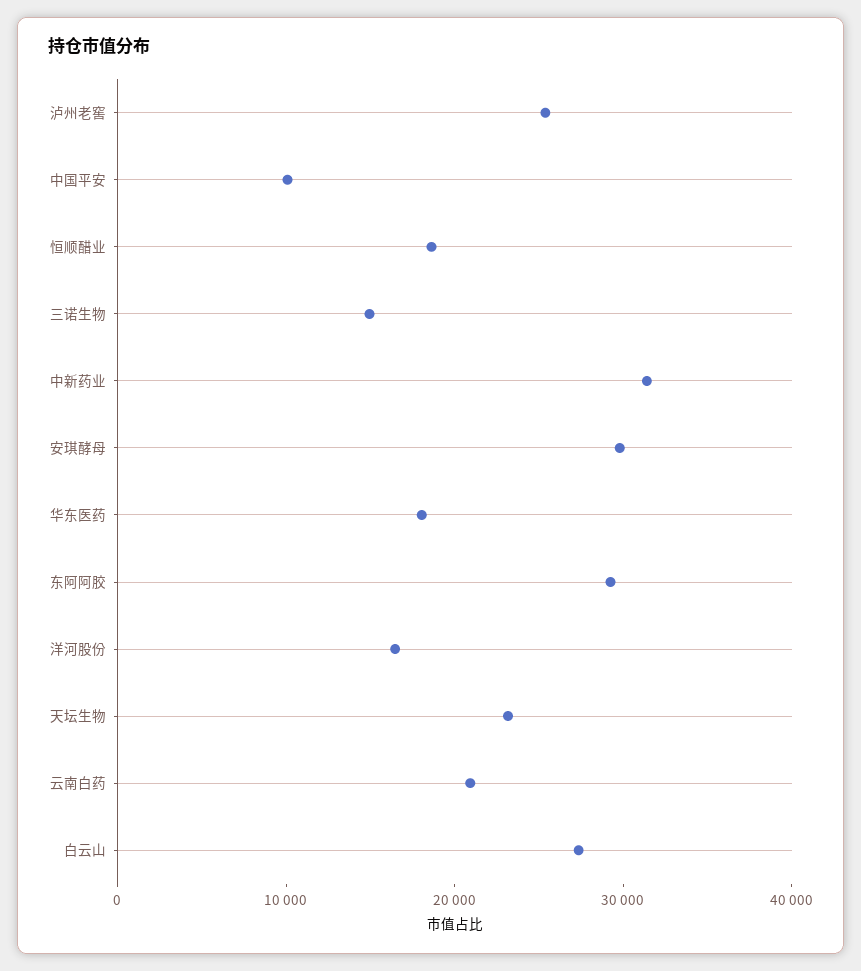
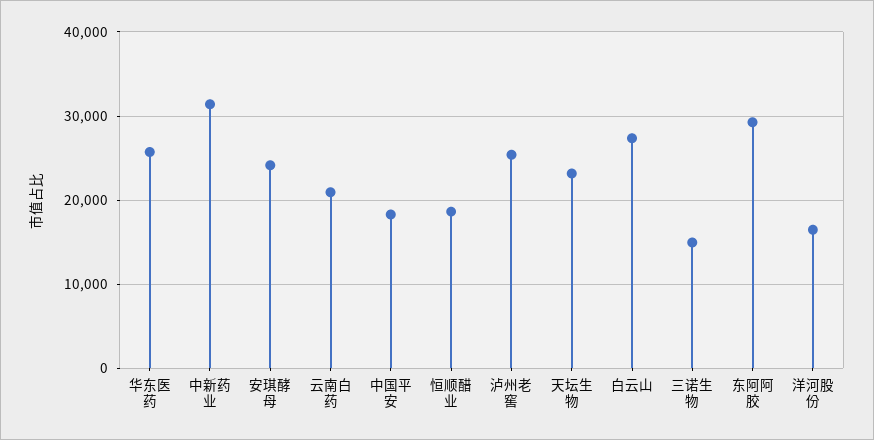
中国平安: 10000 -> 18000
安琪酵母: 30000 -> 24000
华东医药: 18000 -> 26000

